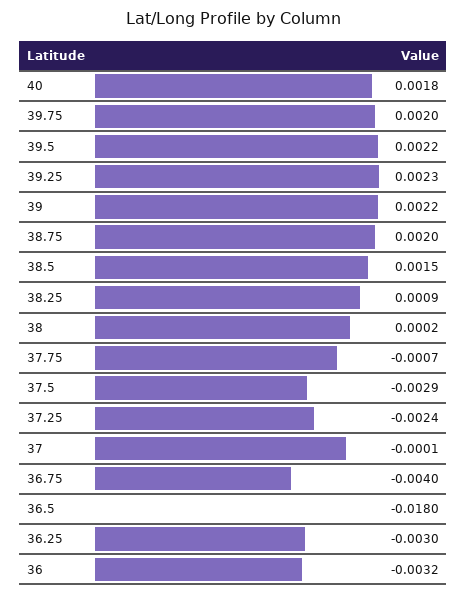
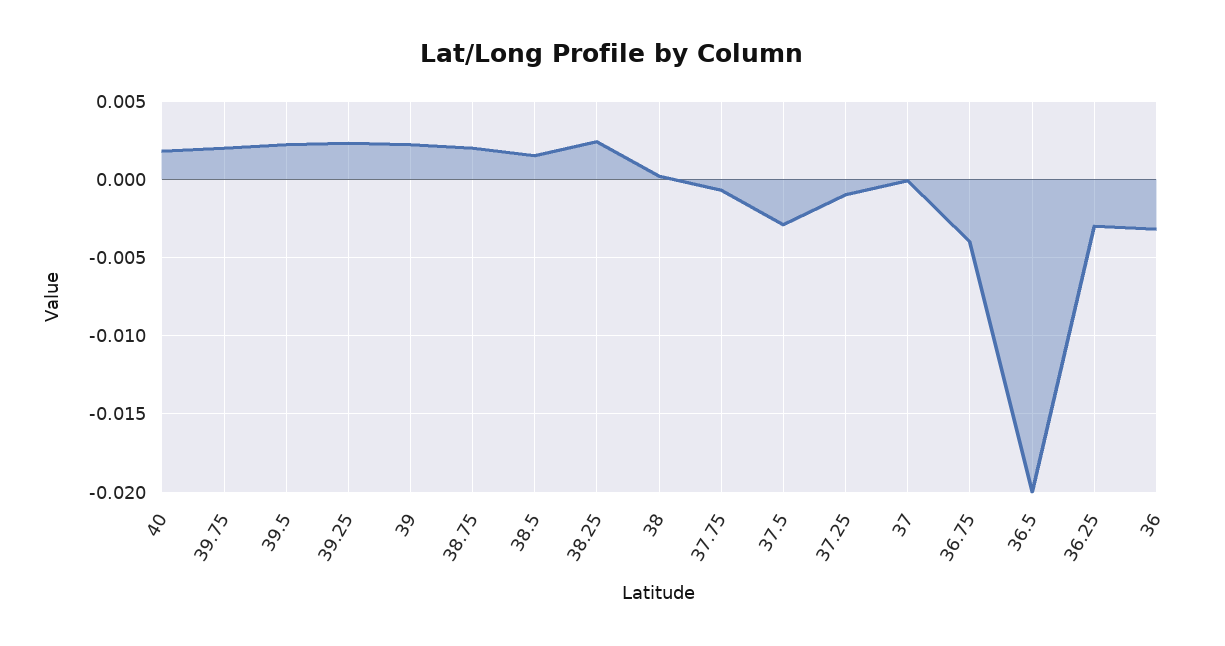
38.25: 0.0009 -> 0.0025
37.25: -0.0024 -> -0.001
36.5: -0.018 -> -0.02

